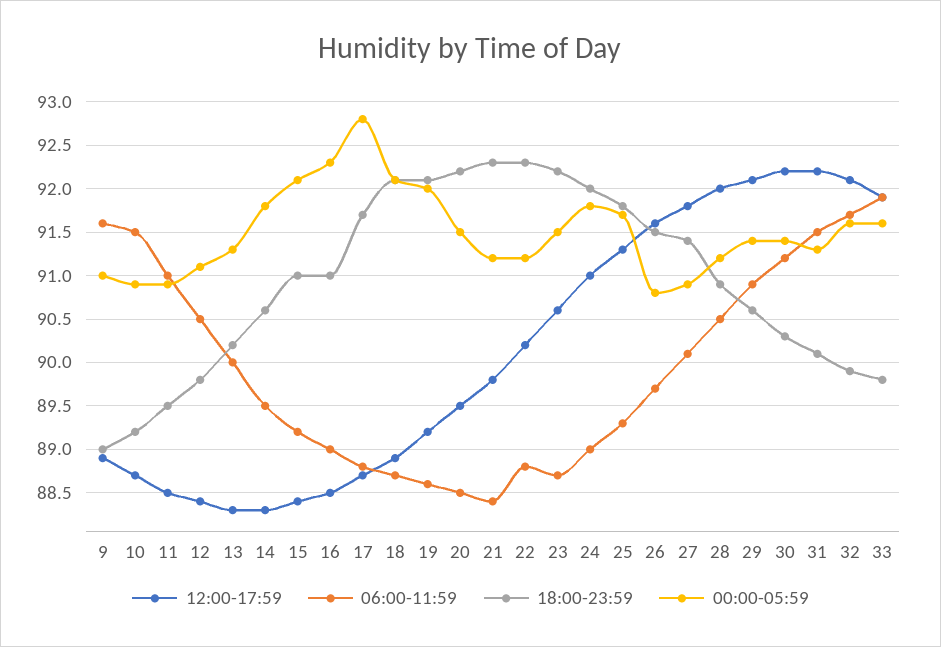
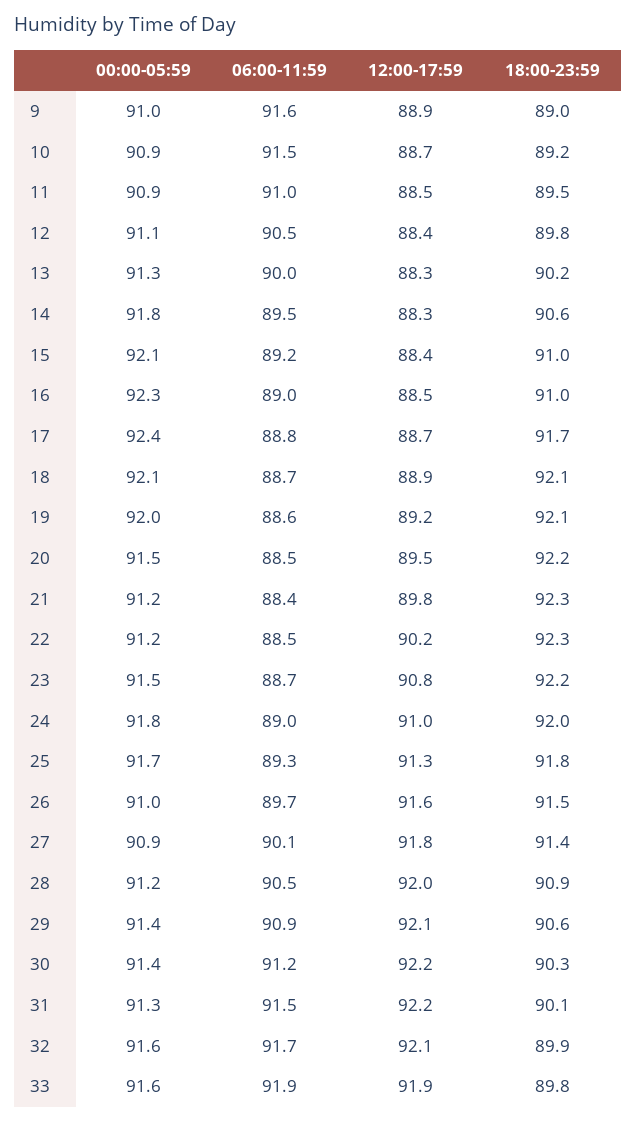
00:00-05:59, 17: 92.8 -> 92.4
06:00-11:59, 22: 88.8 -> 88.5
12:00-17:59, 23: 90.6 -> 90.8
00:00-05:59, 26: 90.8 -> 91

